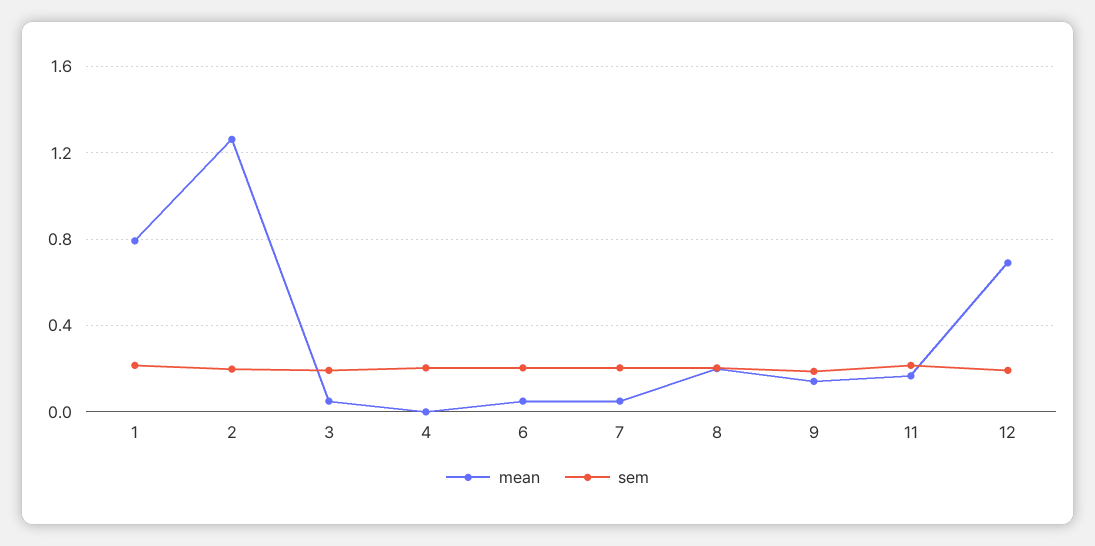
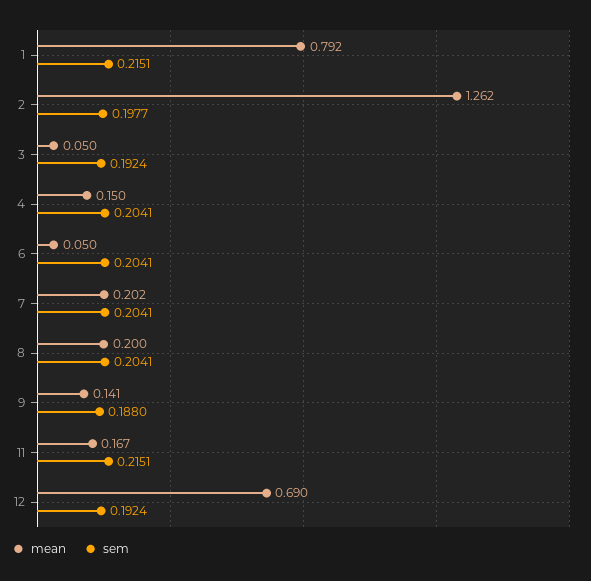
mean, 4: 0 -> 0.15
mean, 7: 0.05 -> 0.202

